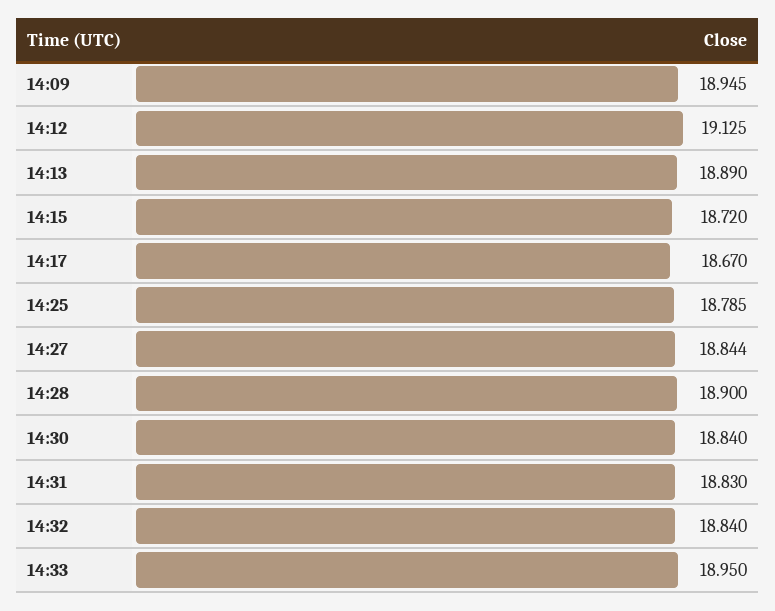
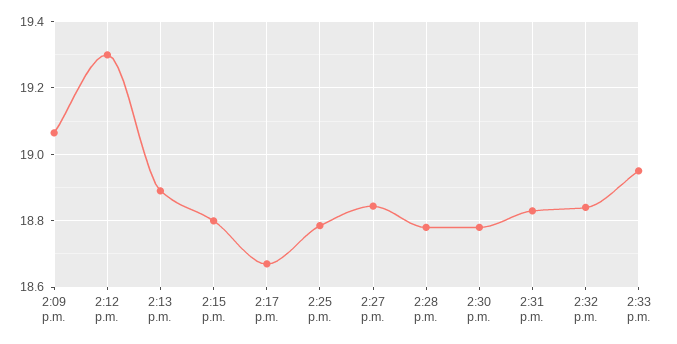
14:09: 18.945 -> 19.06
14:12: 19.125 -> 19.3
14:15: 18.72 -> 18.8
14:28: 18.9 -> 18.78
14:30: 18.84 -> 18.78

